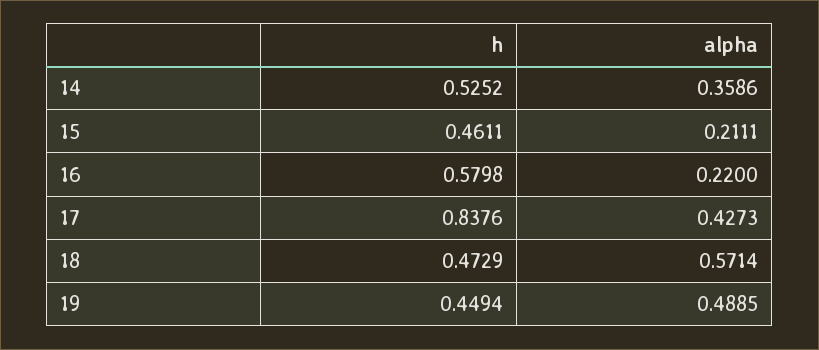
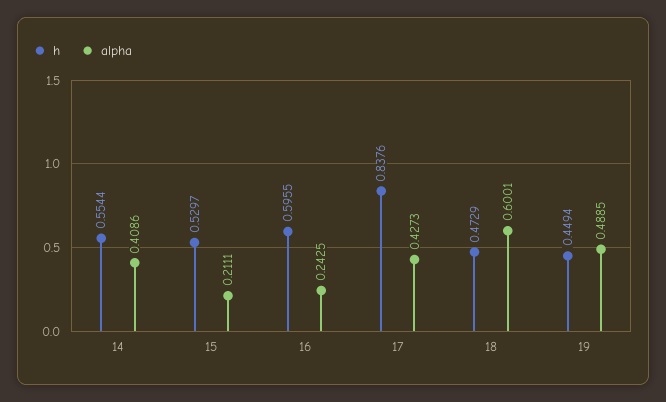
h, 14: 0.5252 -> 0.5544
alpha, 14: 0.3586 -> 0.4086
h, 15: 0.4611 -> 0.5297
h, 16: 0.5798 -> 0.5955
alpha, 16: 0.22 -> 0.2425
alpha, 18: 0.5714 -> 0.6001

